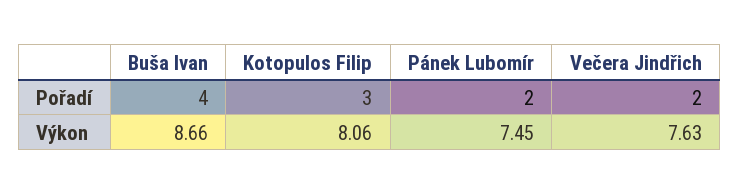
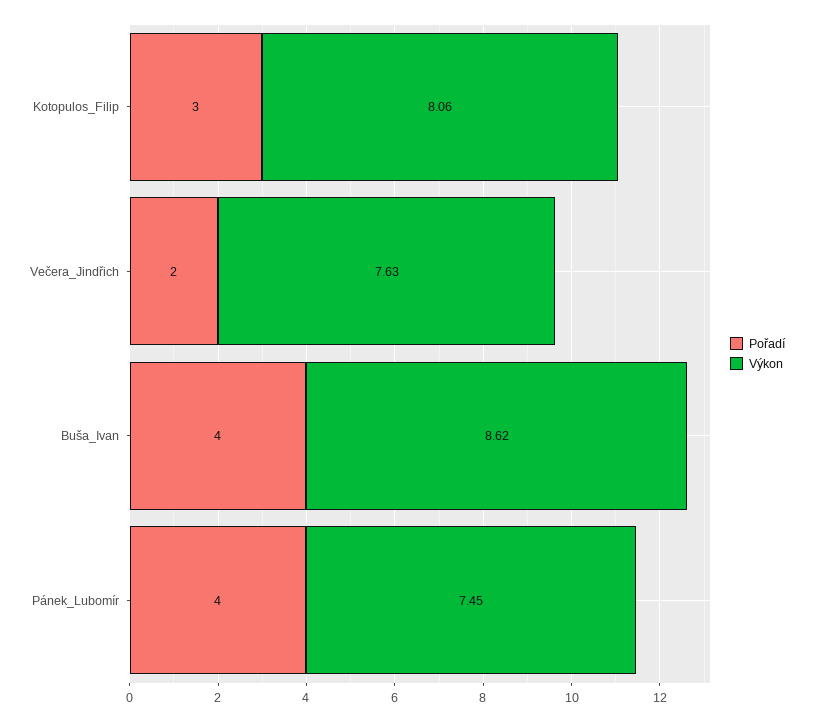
Pořadí, Pánek Lubomír: 2 -> 4
Výkon, Buša Ivan: 8.66 -> 8.62

